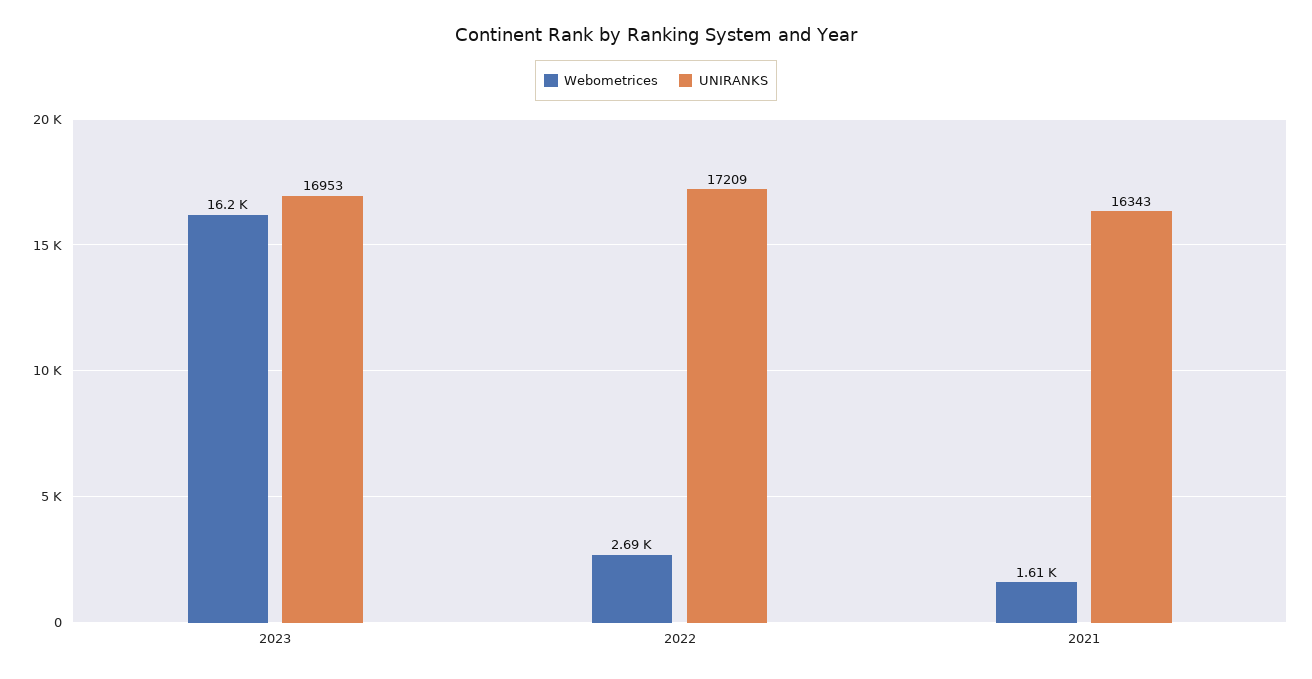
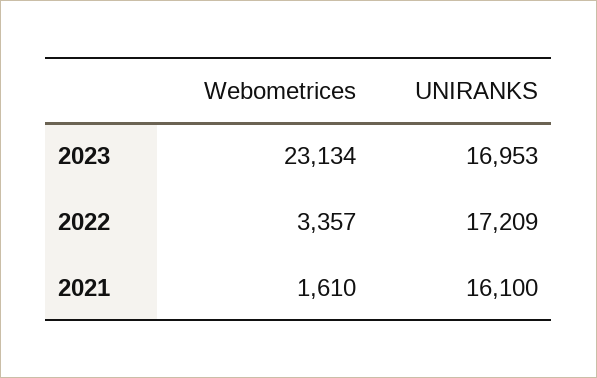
Webometrices, 2023: 16200 -> 23134
Webometrices, 2022: 2690 -> 3357
UNIRANKS, 2021: 16343 -> 16100

